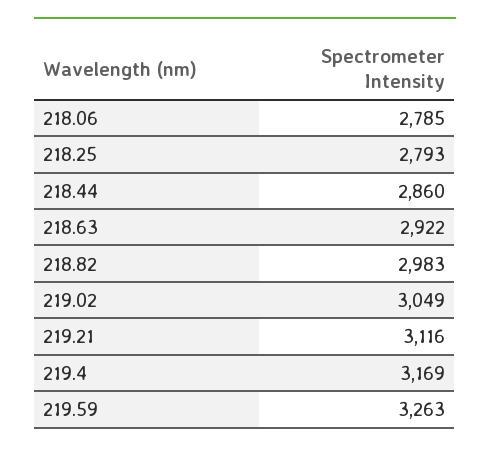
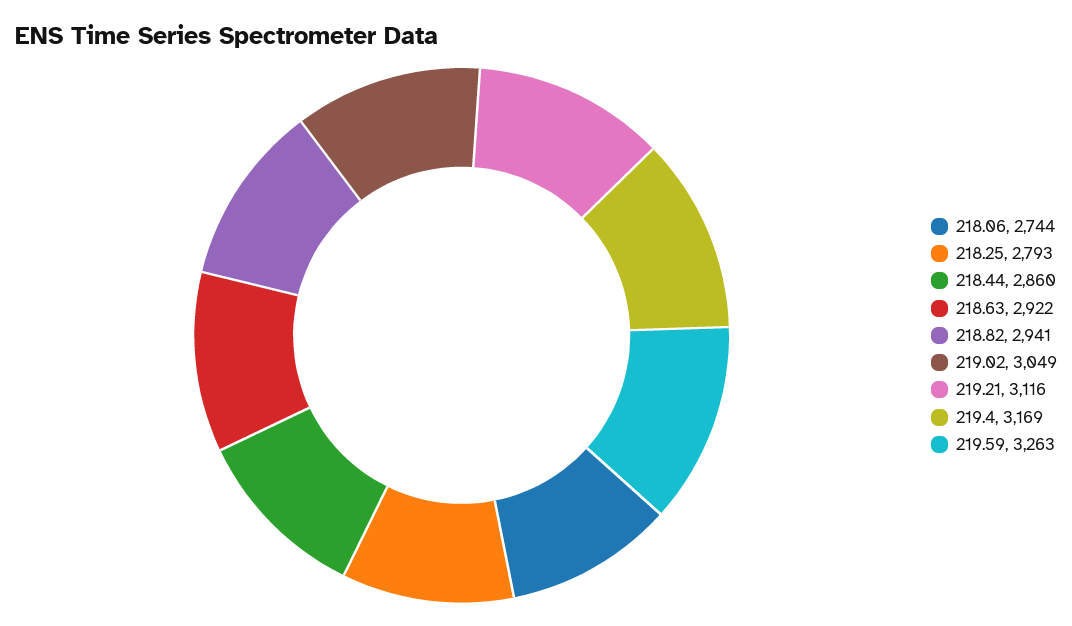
218.06: 2785 -> 2744
218.82: 2983 -> 2941

